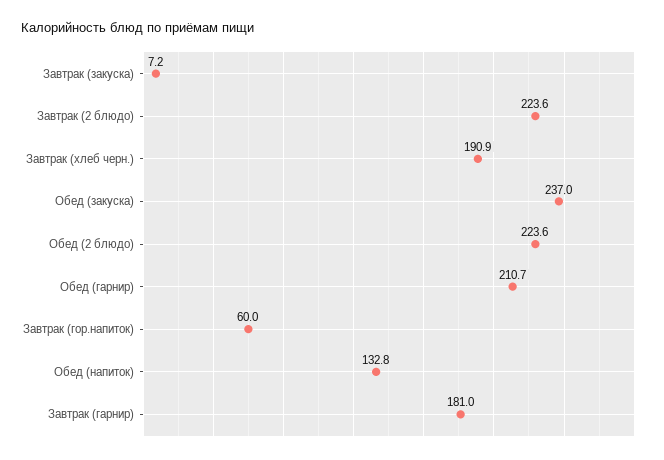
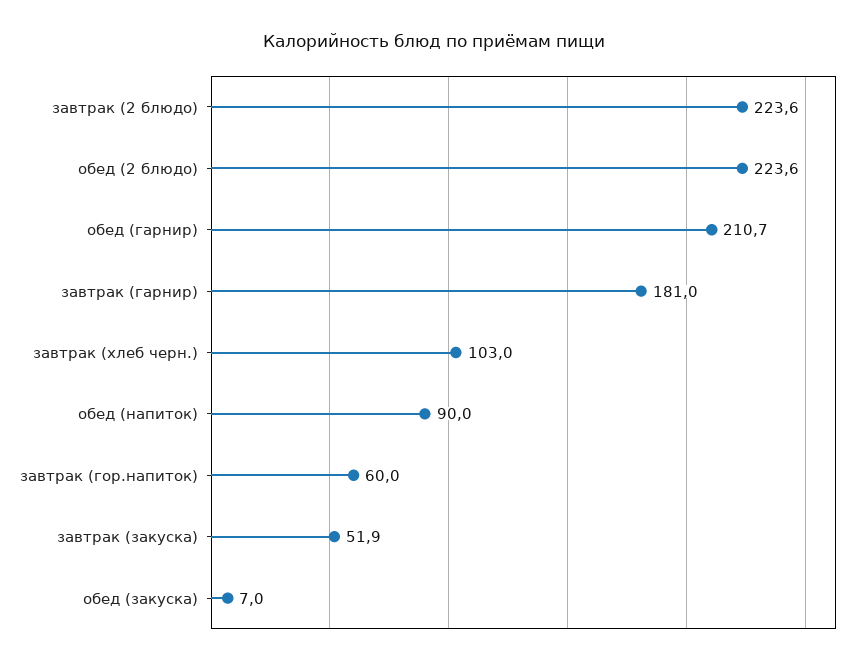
Завтрак (закуска): 7.2 -> 51.9
Завтрак (хлеб черн.): 190.9 -> 103
Обед (закуска): 237 -> 7
Обед (напиток): 132.8 -> 90

